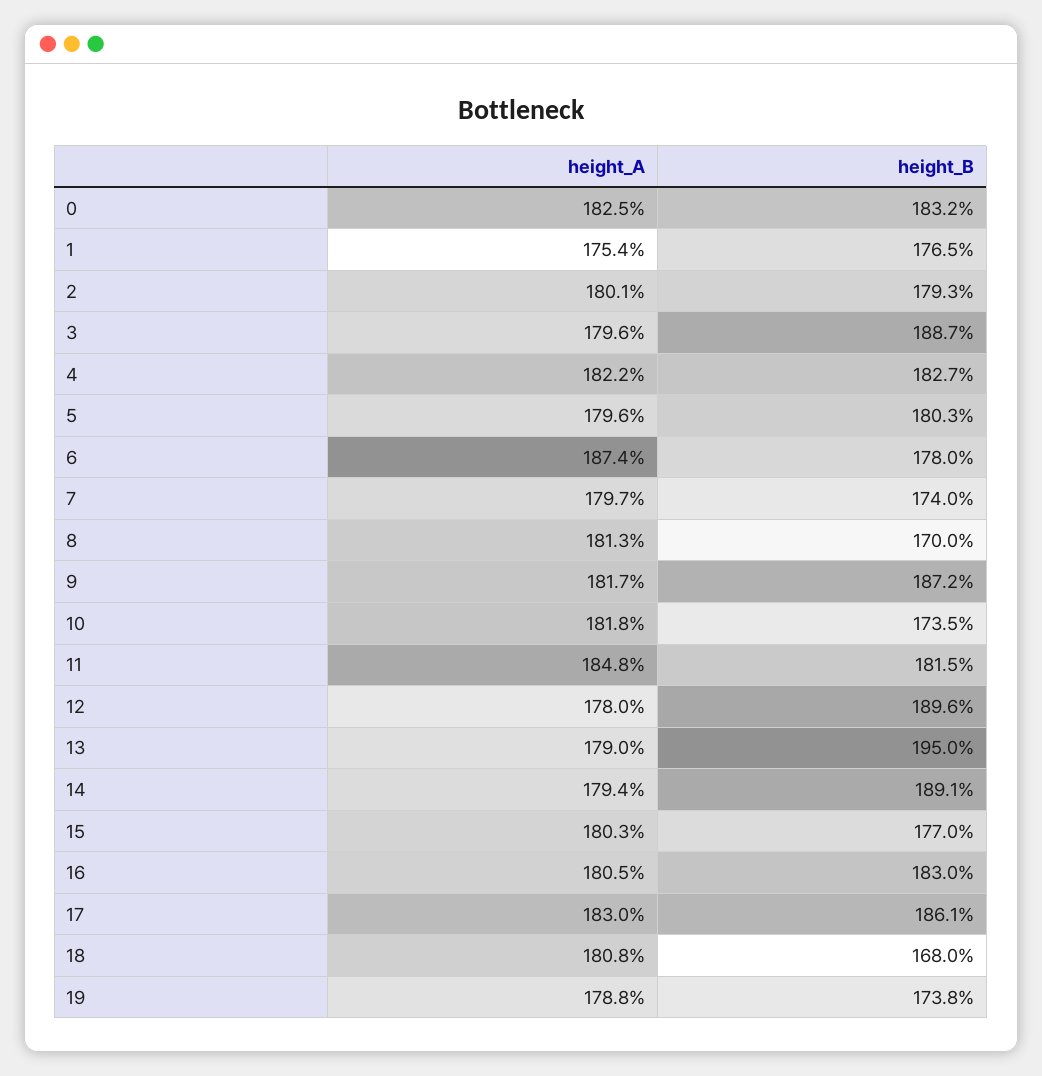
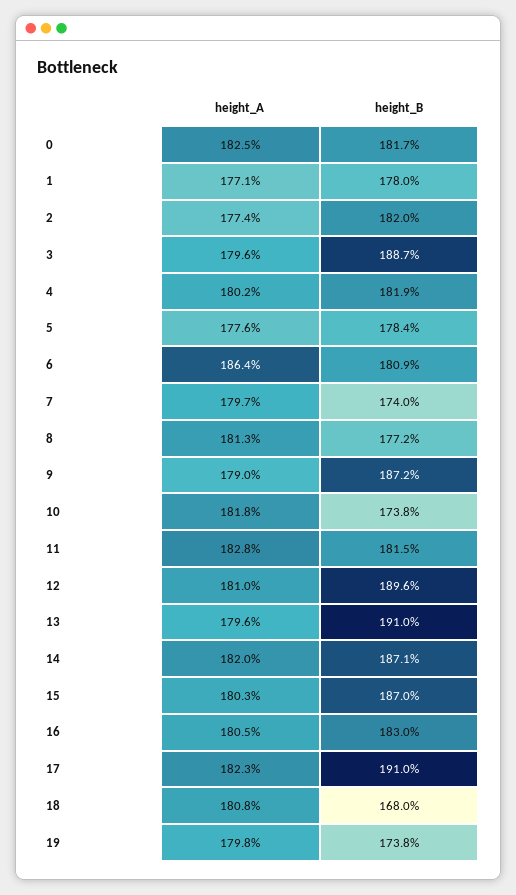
height_B, 0: 183.2 -> 181.7
height_A, 1: 175.4 -> 177.1
height_B, 1: 176.5 -> 178
height_A, 2: 180.1 -> 177.4
height_B, 2: 179.3 -> 182
height_A, 4: 182.2 -> 180.2
height_B, 4: 182.7 -> 181.9
height_A, 5: 179.6 -> 177.6
height_B, 5: 180.3 -> 178.4
height_A, 6: 187.4 -> 186.4
height_B, 6: 178 -> 180.9
height_B, 8: 170 -> 177.2
height_A, 9: 181.7 -> 179
height_B, 10: 173.5 -> 173.8
height_A, 11: 184.8 -> 182.8
height_A, 12: 178 -> 181
height_A, 13: 179 -> 179.6
height_B, 13: 195 -> 191
height_A, 14: 179.4 -> 182
height_B, 14: 189.1 -> 187.1
height_B, 15: 177 -> 187
height_A, 17: 183 -> 182.3
height_B, 17: 186.1 -> 191
height_A, 19: 178.8 -> 179.8

